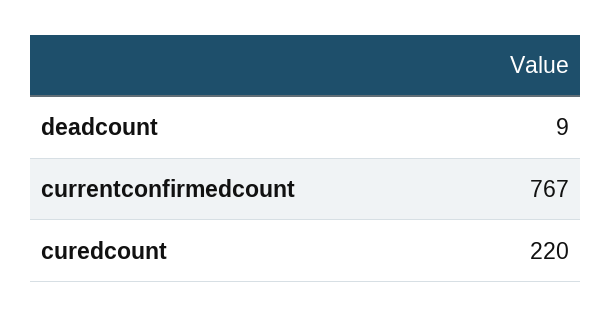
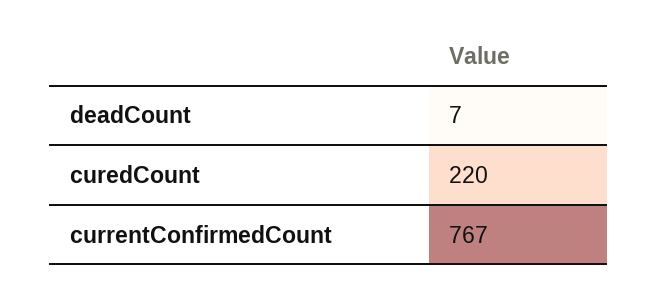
deadcount: 9 -> 7

